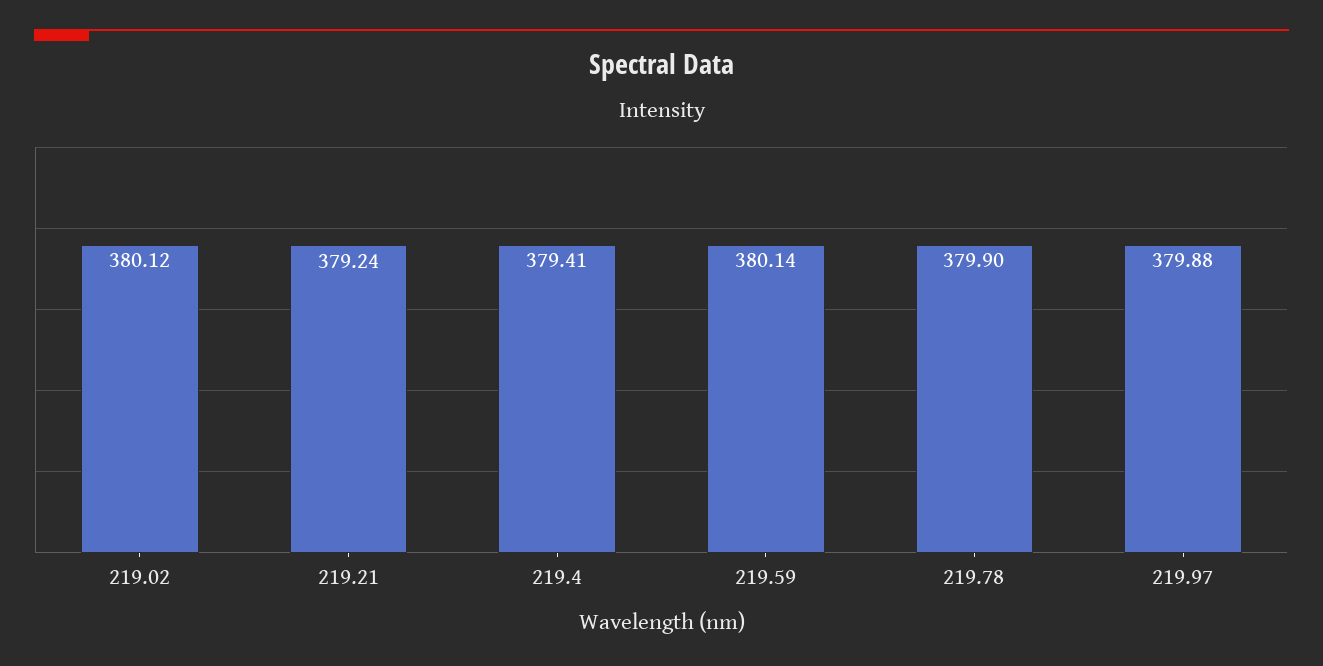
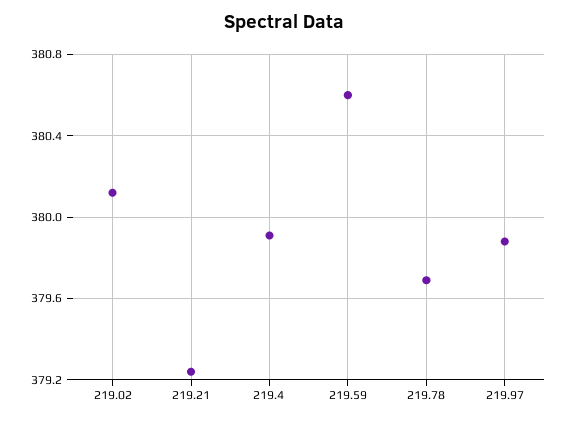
219.4: 379.41 -> 379.9
219.59: 380.14 -> 380.6
219.78: 379.9 -> 379.7

